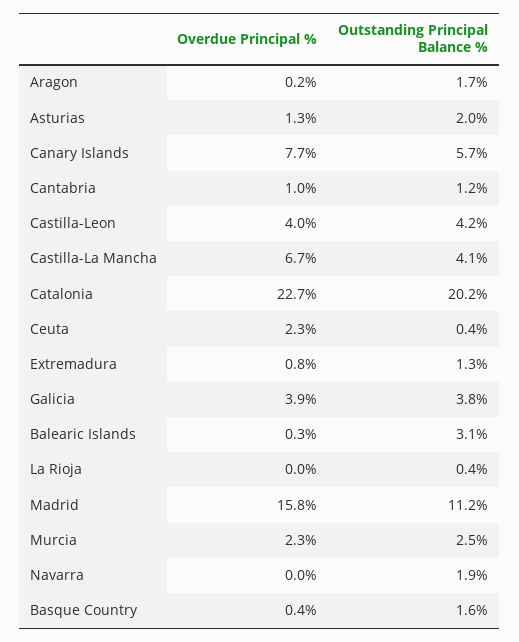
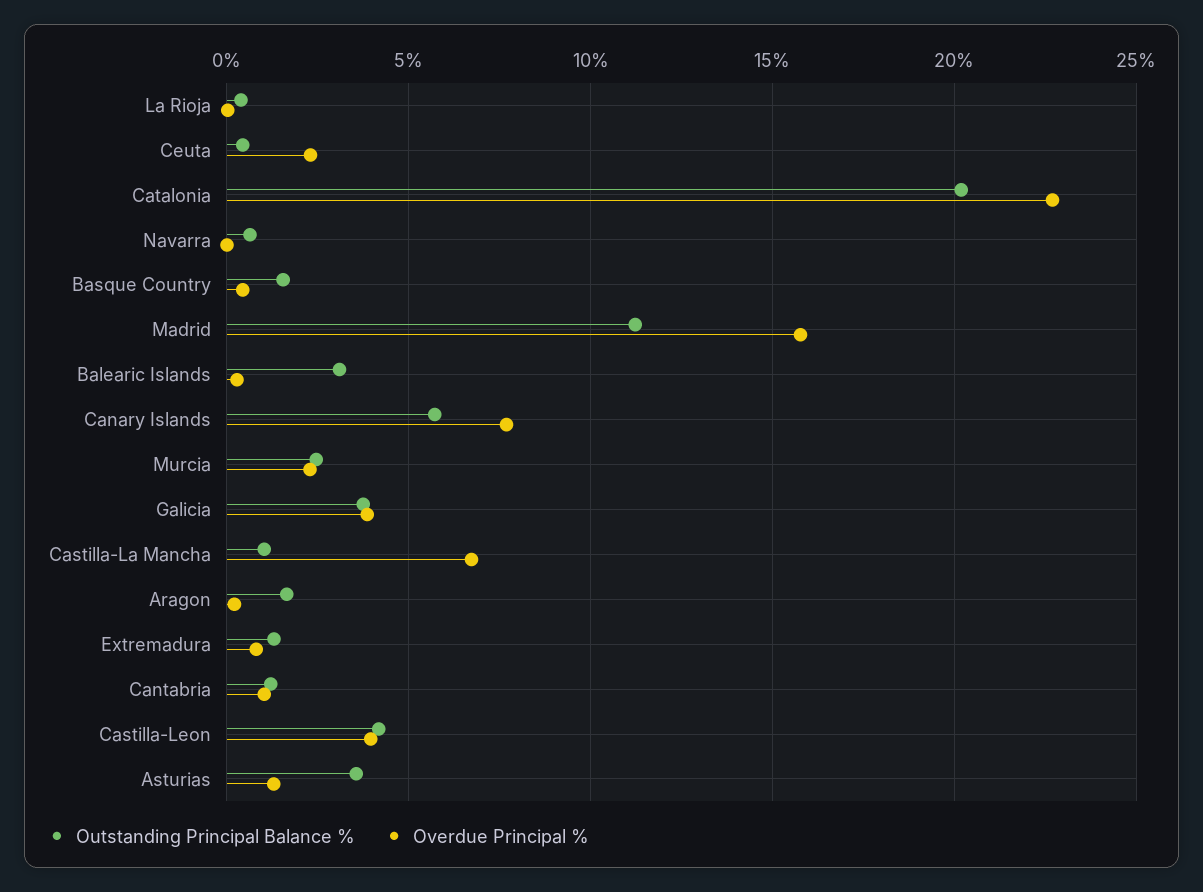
Outstanding Principal Balance %, Asturias: 2 -> 3.5
Outstanding Principal Balance %, Castilla-La Mancha: 4.1 -> 1
Outstanding Principal Balance %, Navarra: 1.9 -> 0.5

